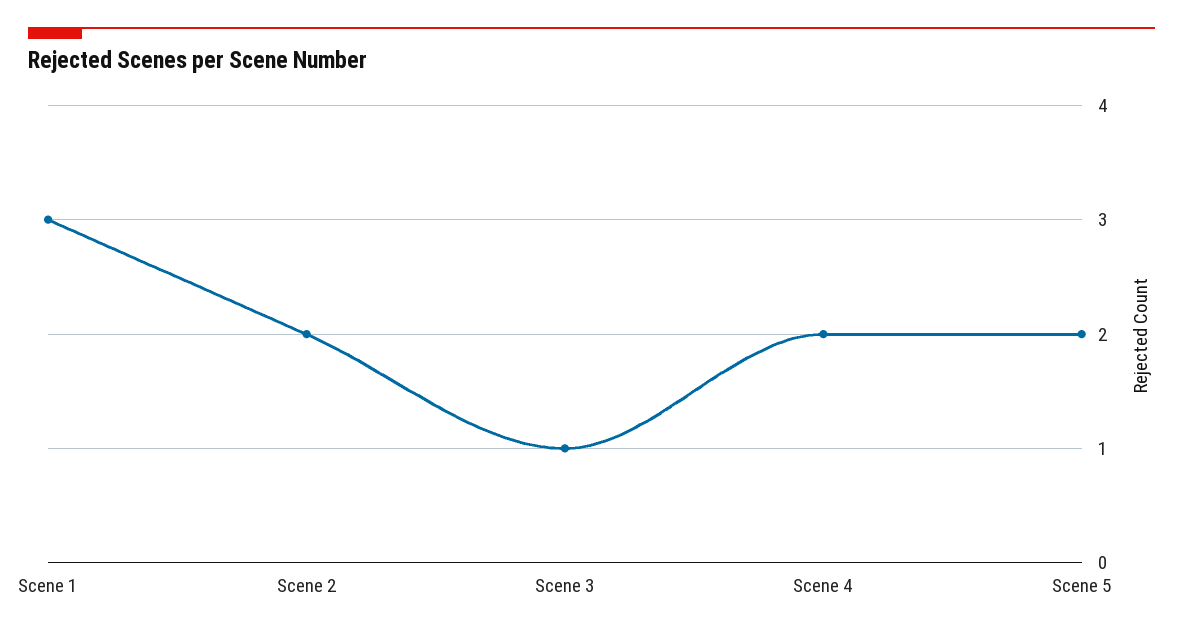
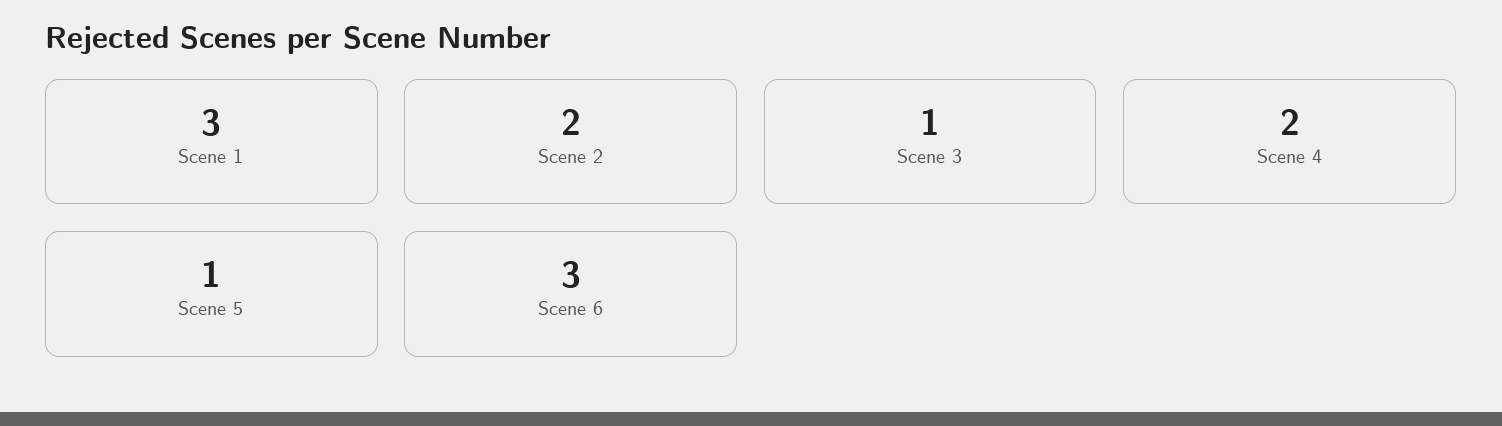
Scene 5: 2 -> 1
Scene 6: none -> 3

